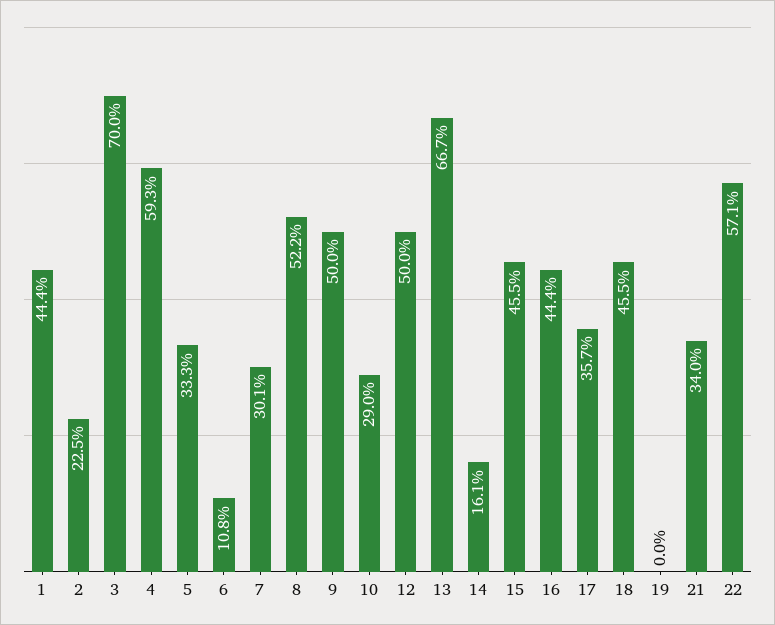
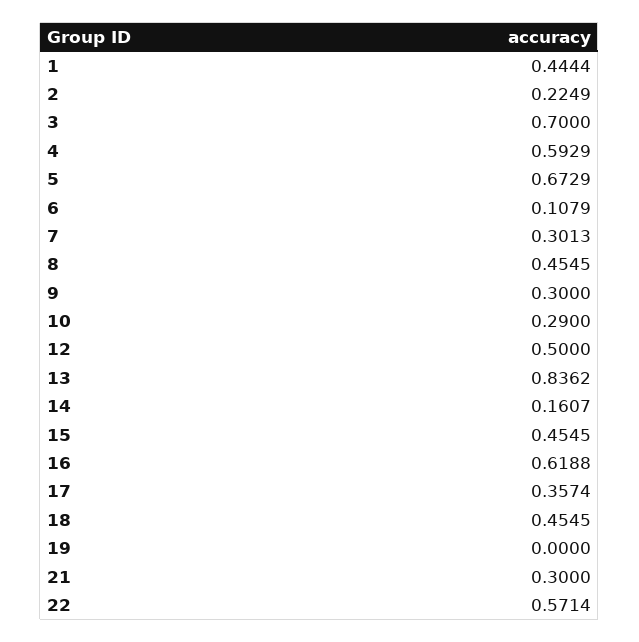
5: 0.333 -> 0.6729
8: 0.522 -> 0.4545
9: 0.5 -> 0.3
13: 0.667 -> 0.8362
16: 0.444 -> 0.6188
21: 0.34 -> 0.3

